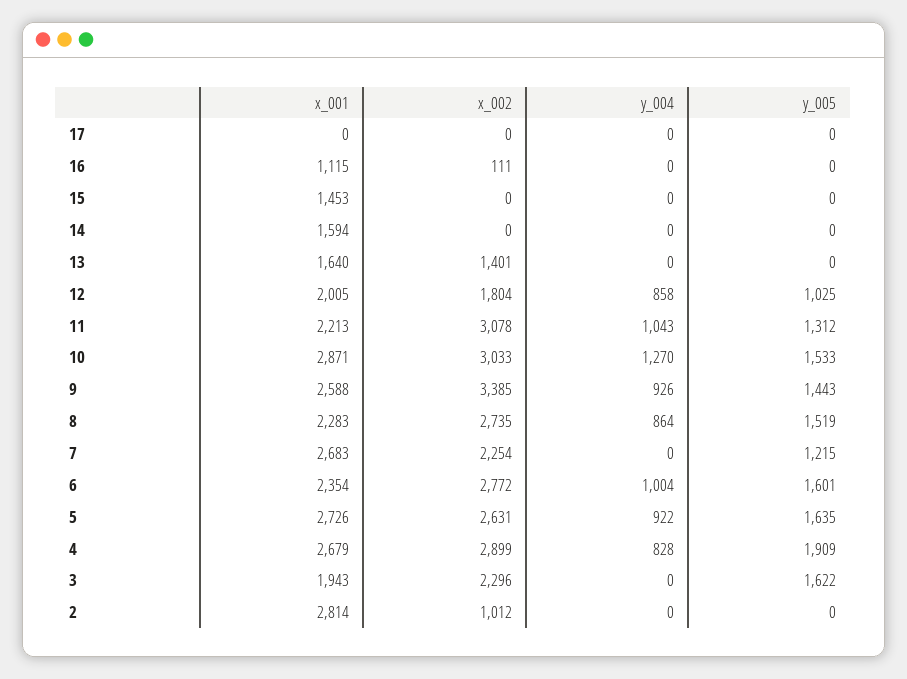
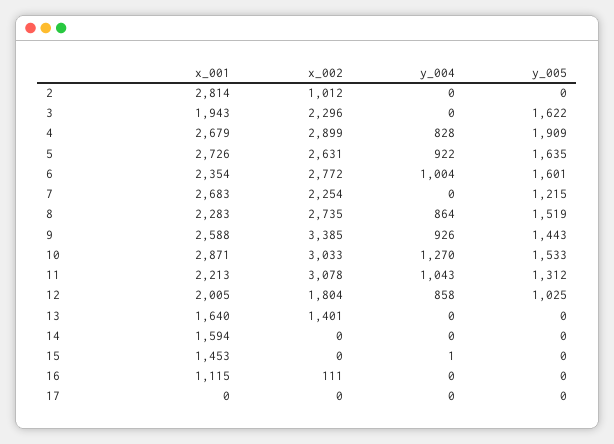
y_004, 15: 0 -> 1

